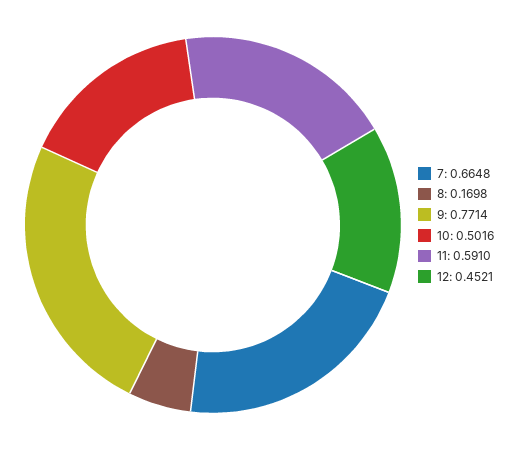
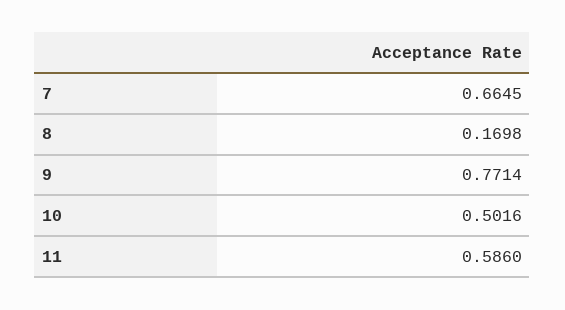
7: 0.6648 -> 0.6645
11: 0.591 -> 0.586
12: 0.4521 -> none

